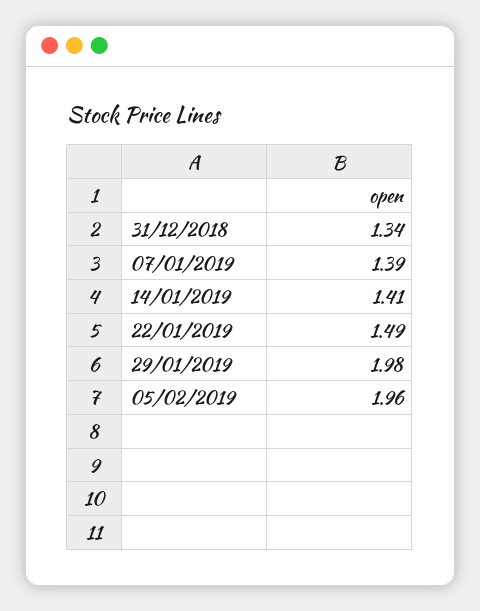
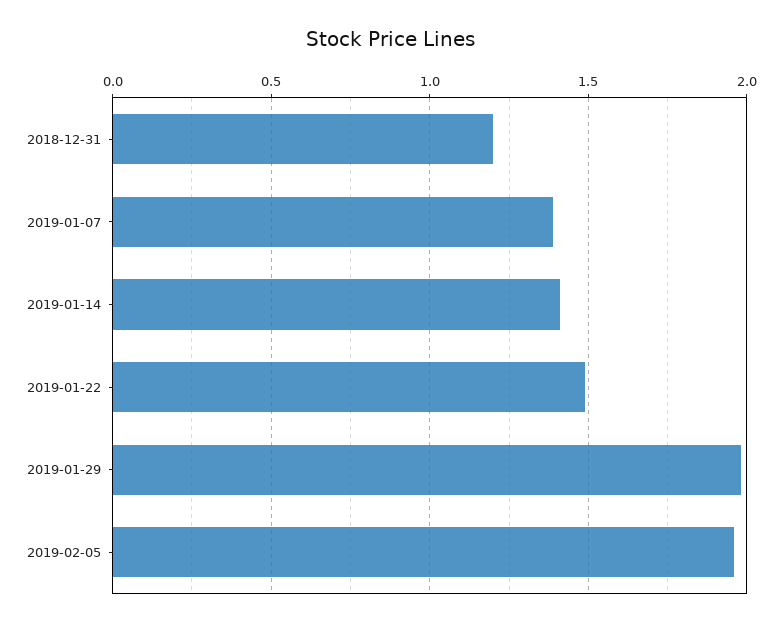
31/12/2018: 1.34 -> 1.2

